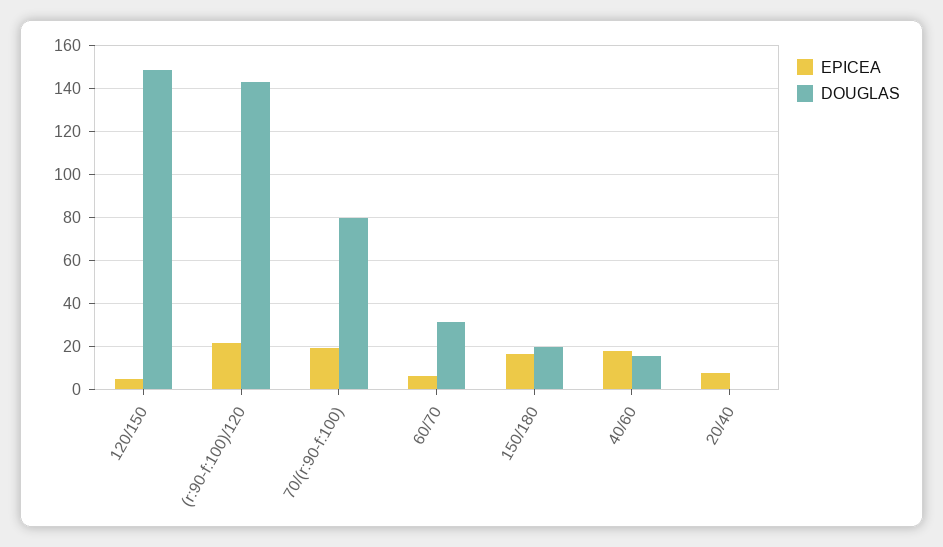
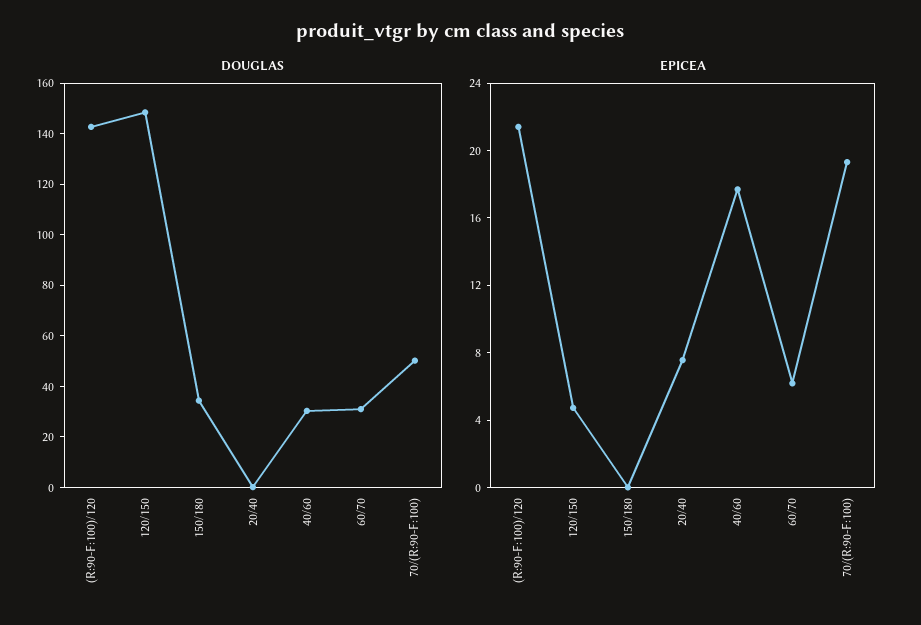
DOUGLAS, 70/(r:90-f:100): 80 -> 50
EPICEA, 150/180: 15 -> 0
DOUGLAS, 150/180: 20 -> 35
DOUGLAS, 40/60: 15 -> 30

